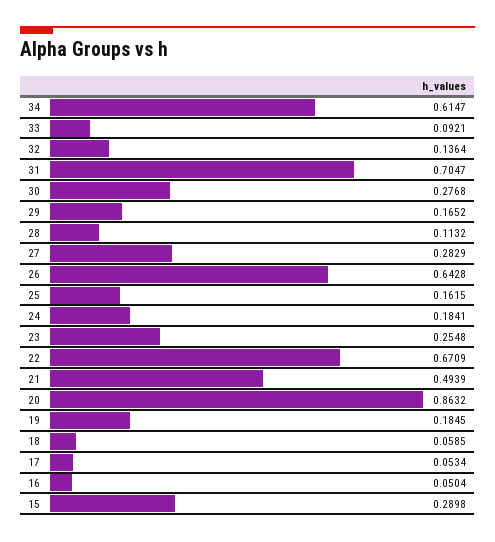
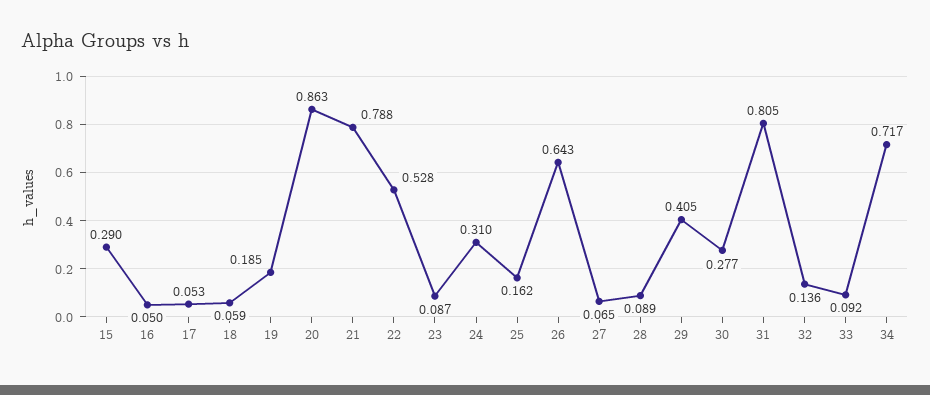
34: 0.6147 -> 0.717
31: 0.7047 -> 0.805
29: 0.1652 -> 0.405
28: 0.1132 -> 0.089
27: 0.2829 -> 0.065
24: 0.1841 -> 0.31
23: 0.2548 -> 0.087
22: 0.6709 -> 0.528
21: 0.4939 -> 0.788

